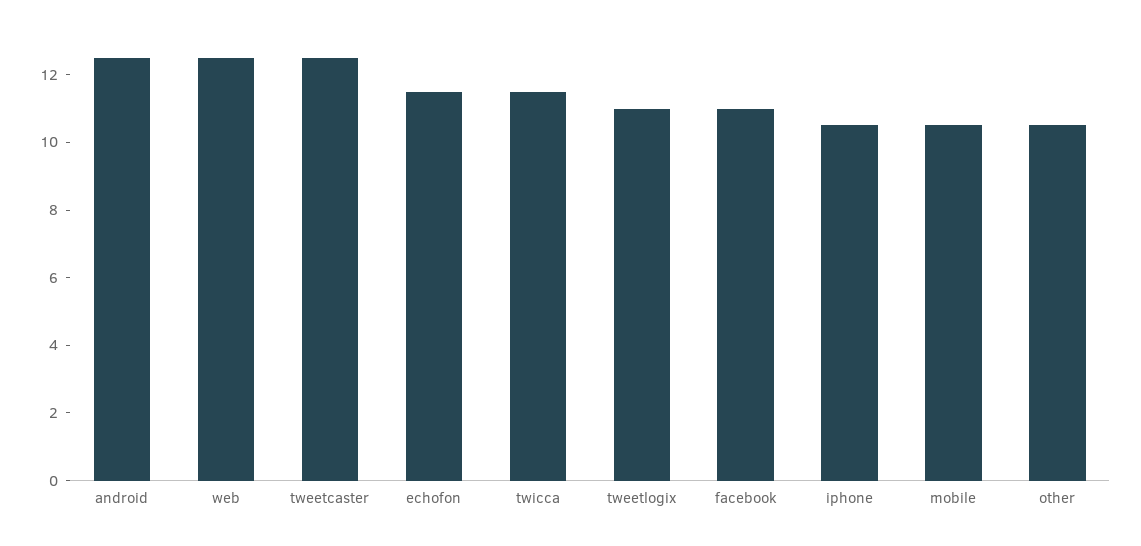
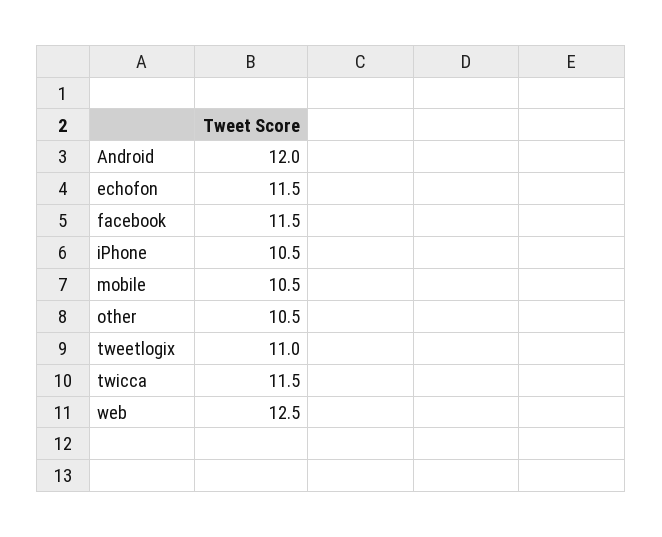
android: 12.5 -> 12
tweetcaster: 12.5 -> none
facebook: 11 -> 11.5

